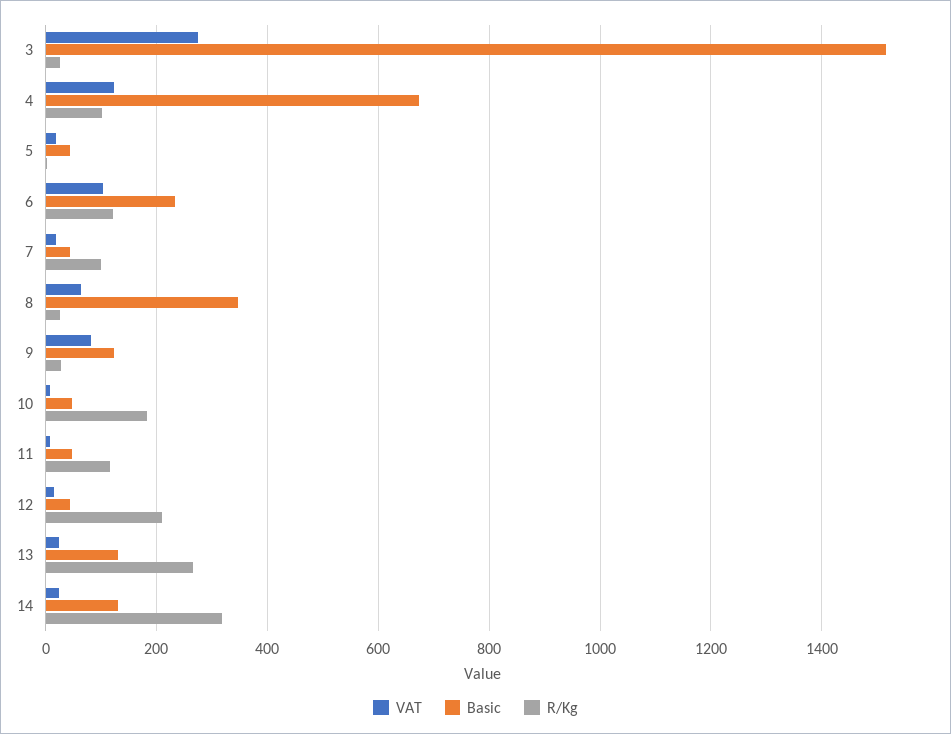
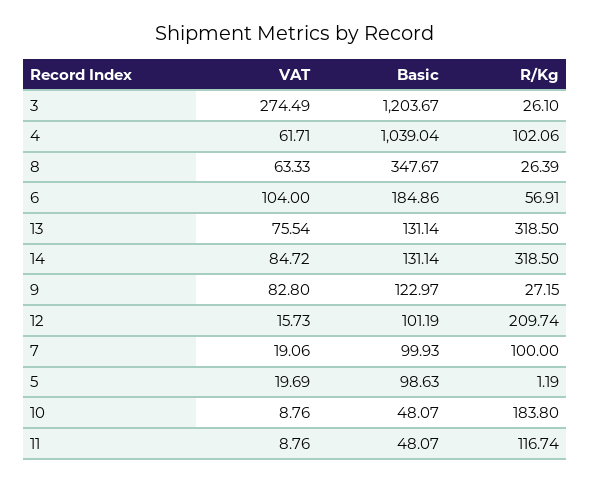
Basic, 3: 1520 -> 1203.67
VAT, 4: 120 -> 61.71
Basic, 4: 680 -> 1039.04
Basic, 5: 40 -> 98.63
Basic, 6: 240 -> 184.86
R/Kg, 6: 120 -> 56.91
Basic, 7: 40 -> 99.93
Basic, 12: 40 -> 101.19
VAT, 13: 20 -> 75.54
R/Kg, 13: 260 -> 318.5
VAT, 14: 20 -> 84.72

